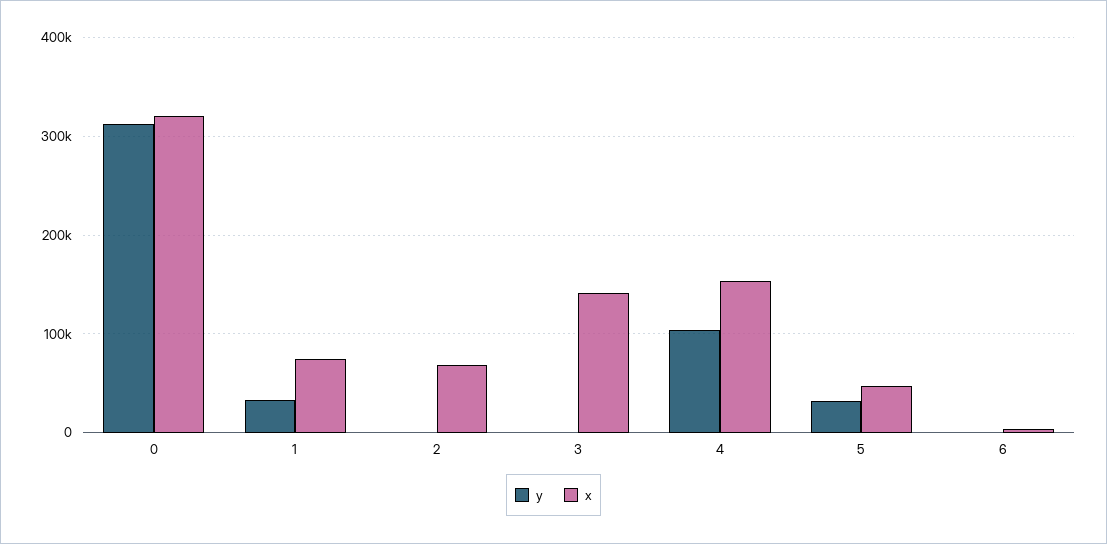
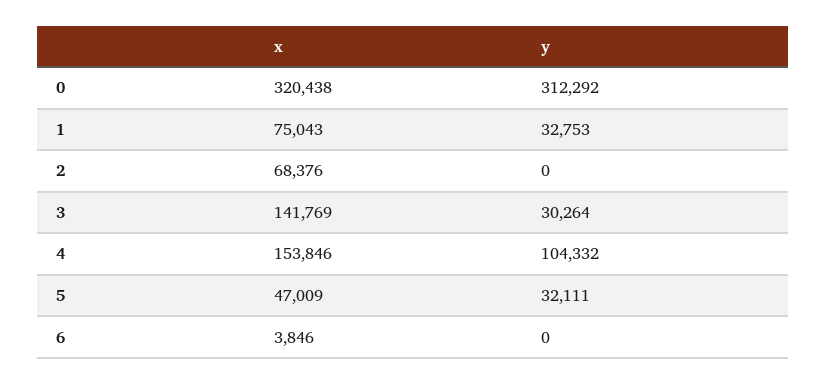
y, 3: 0 -> 30264

